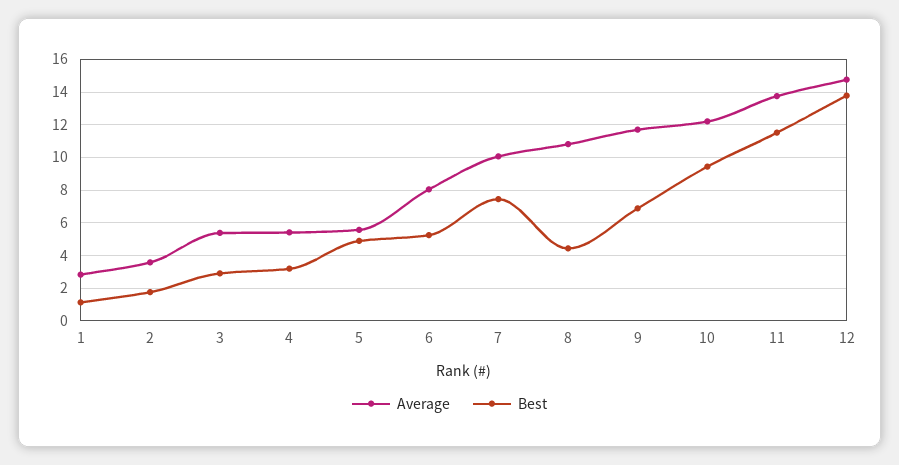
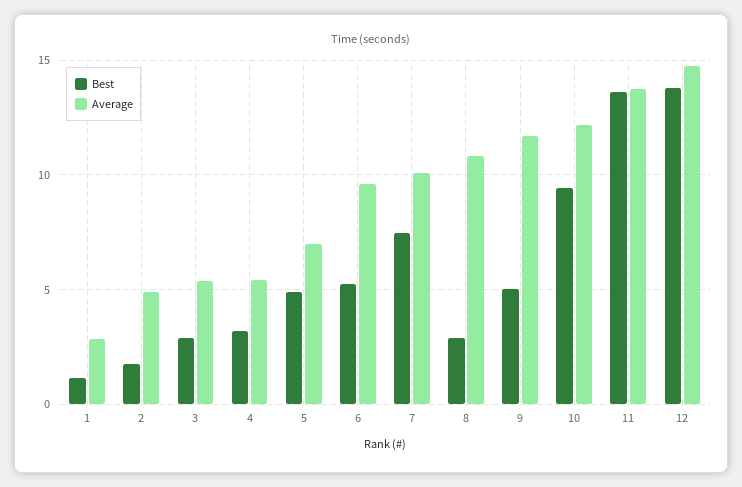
Average, 2: 3.5 -> 5
Average, 5: 5.5 -> 7
Average, 6: 8 -> 9.5
Best, 8: 4.5 -> 3
Best, 9: 7 -> 5
Best, 11: 11.5 -> 13.5

